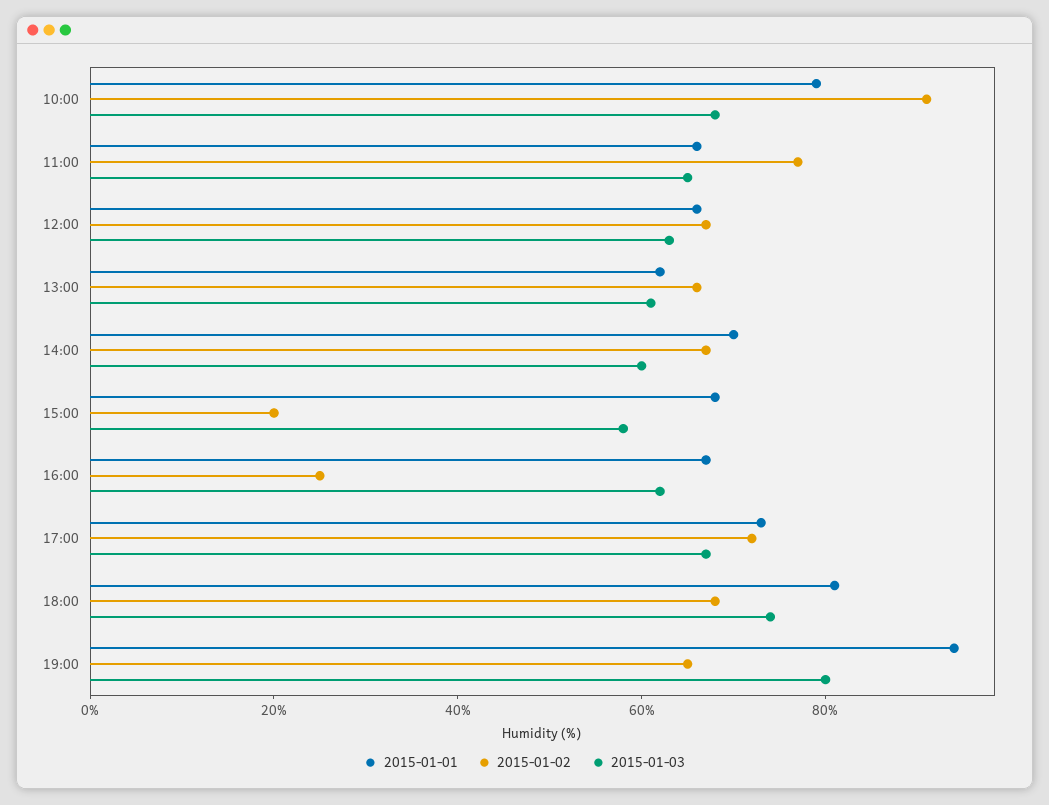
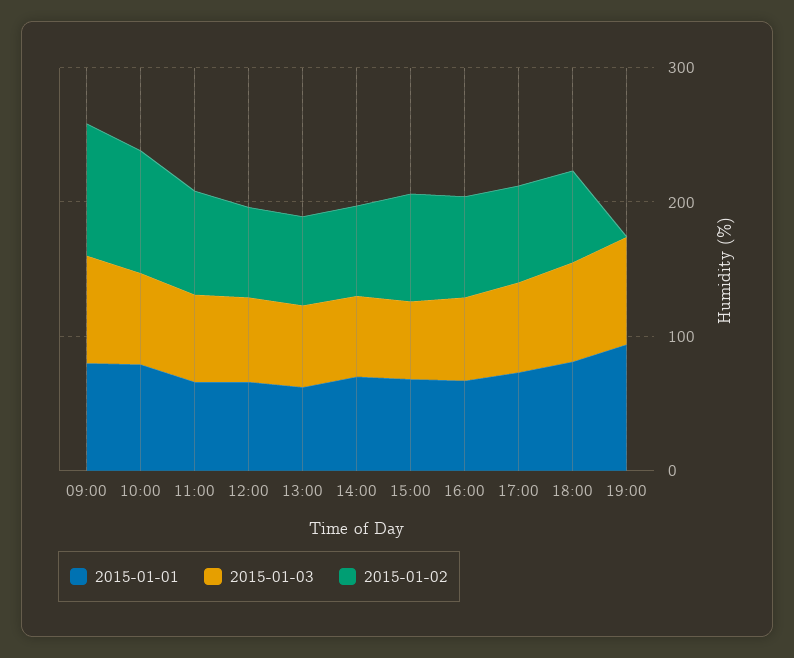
2015-01-02, 15:00: 20 -> 80
2015-01-02, 16:00: 25 -> 80
2015-01-02, 19:00: 65 -> 0
2015-01-01, 09:00: none -> 80
2015-01-03, 09:00: none -> 80
2015-01-02, 09:00: none -> 100

